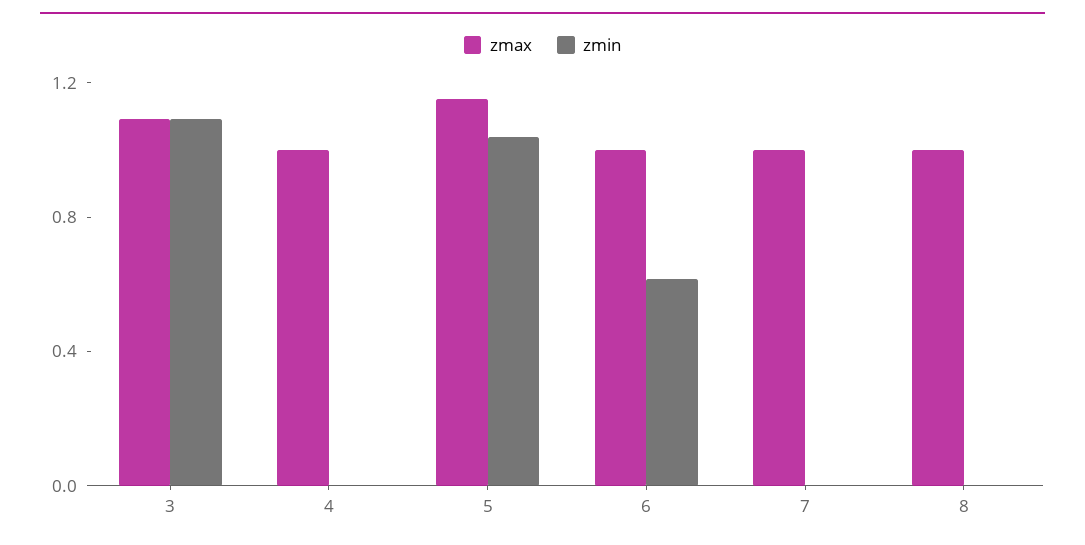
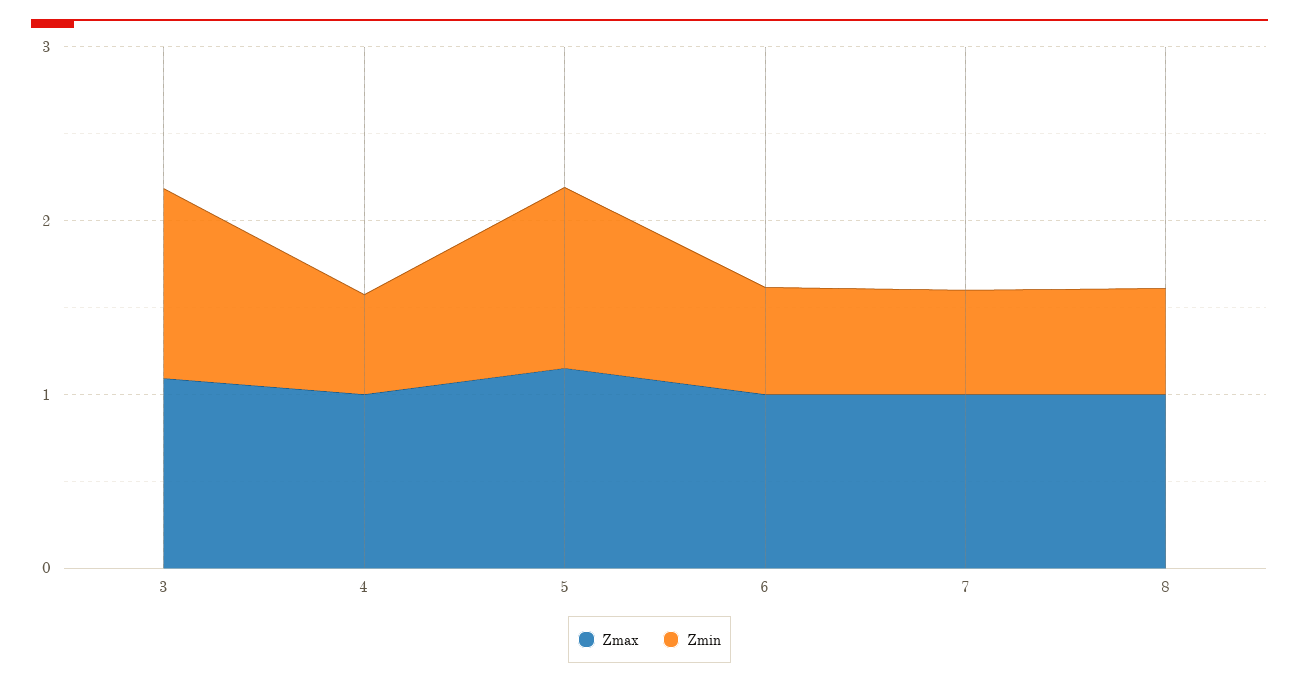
zmin, 4: 0 -> 0.6
zmin, 7: 0 -> 0.6
zmin, 8: 0 -> 0.6

